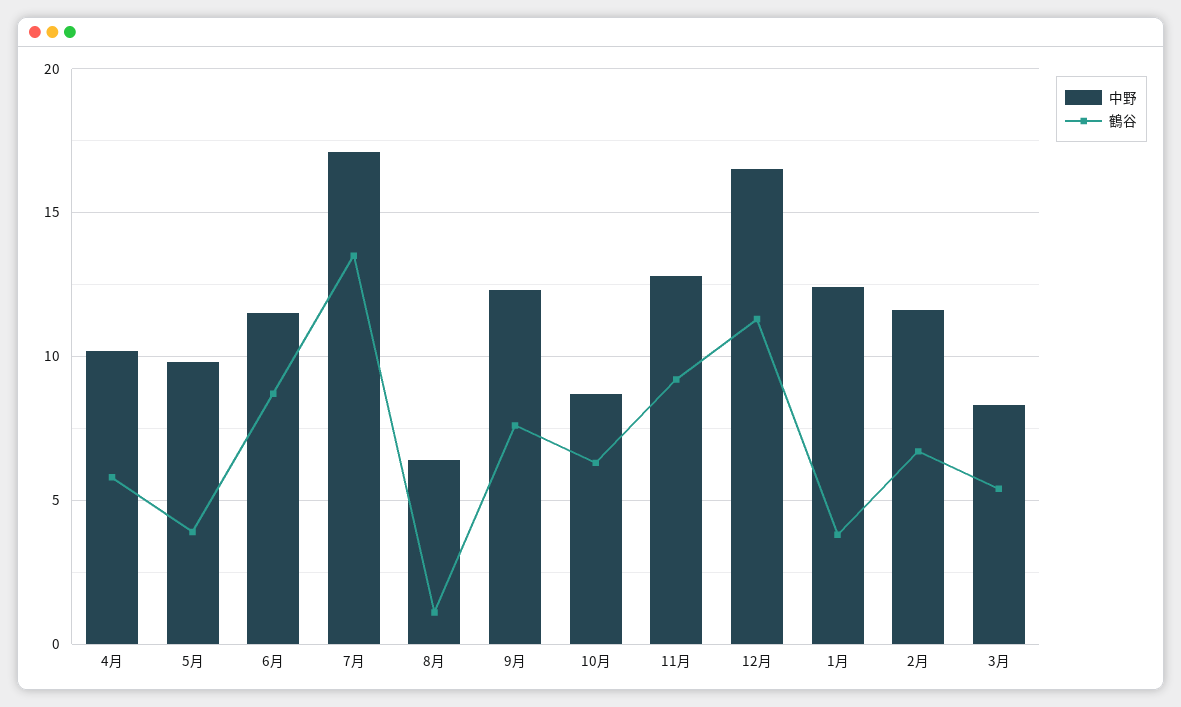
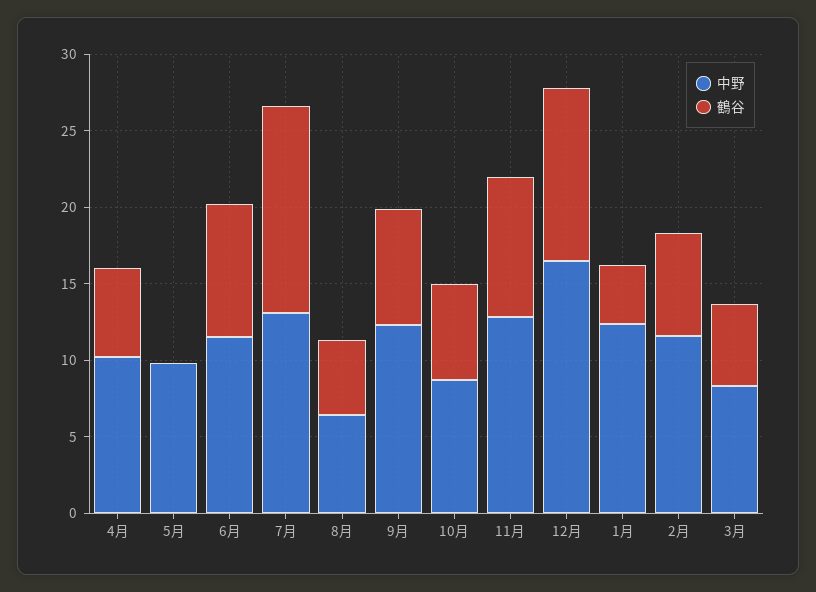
鶴谷, 5月: 4 -> 0
中野, 7月: 17 -> 13
鶴谷, 8月: 1 -> 5

